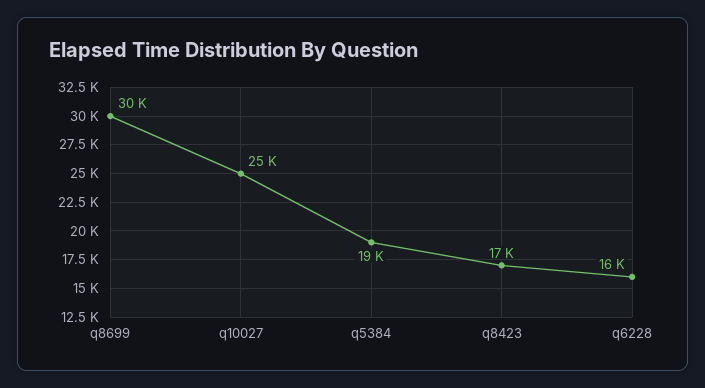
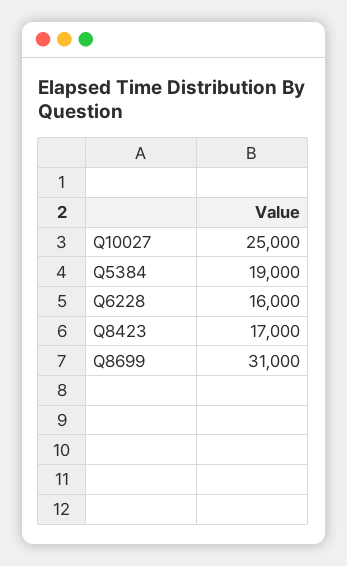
q8699: 30000 -> 31000

